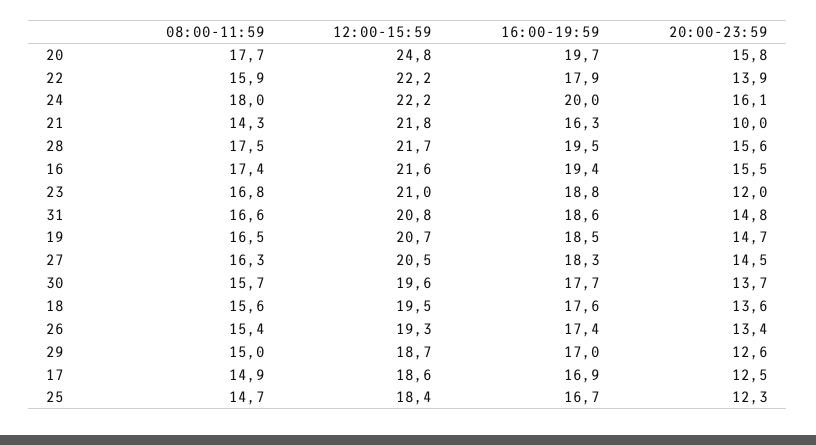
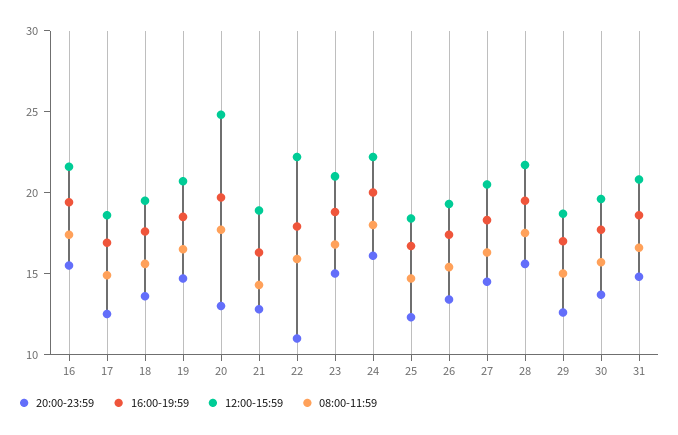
20:00-23:59, 20: 15.8 -> 13
20:00-23:59, 22: 13.9 -> 11
12:00-15:59, 21: 21.8 -> 19
20:00-23:59, 21: 10 -> 13
20:00-23:59, 23: 12 -> 15

